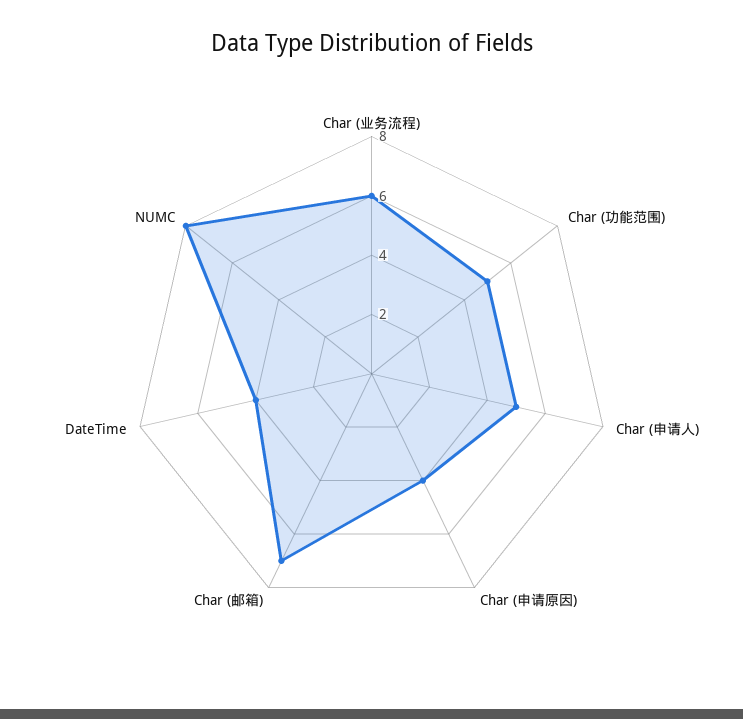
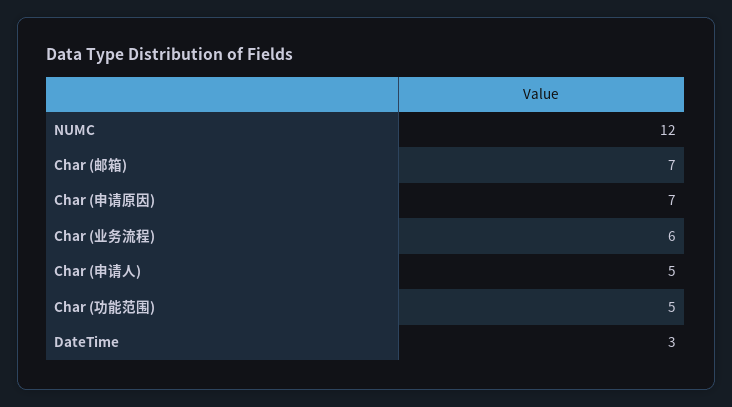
Char (申请原因): 4 -> 7
DateTime: 4 -> 3
NUMC: 8 -> 12

